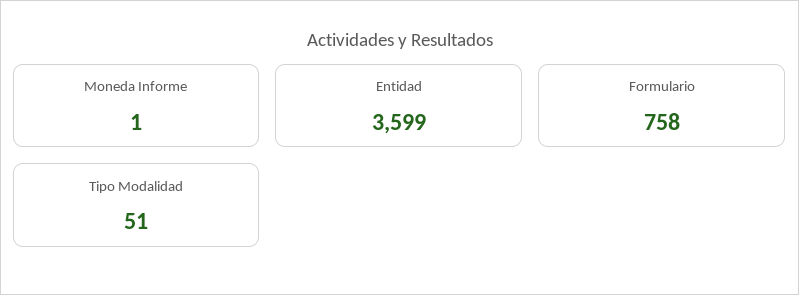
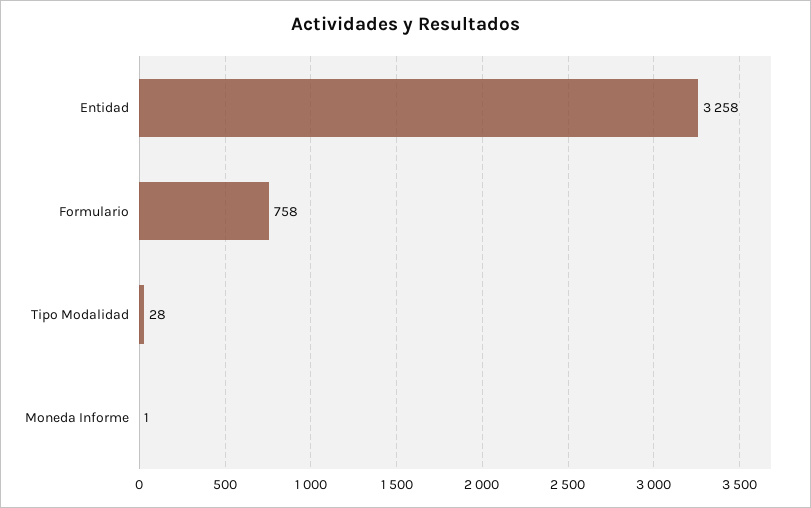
Entidad: 3599 -> 3258
Tipo Modalidad: 51 -> 28

